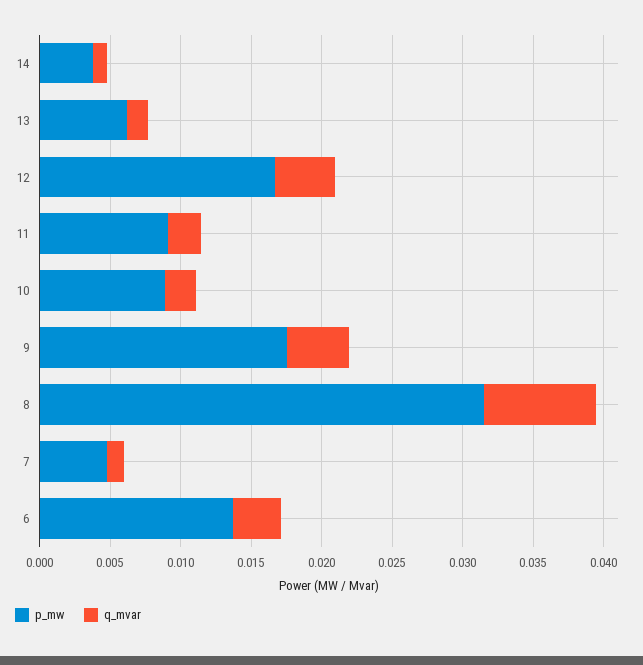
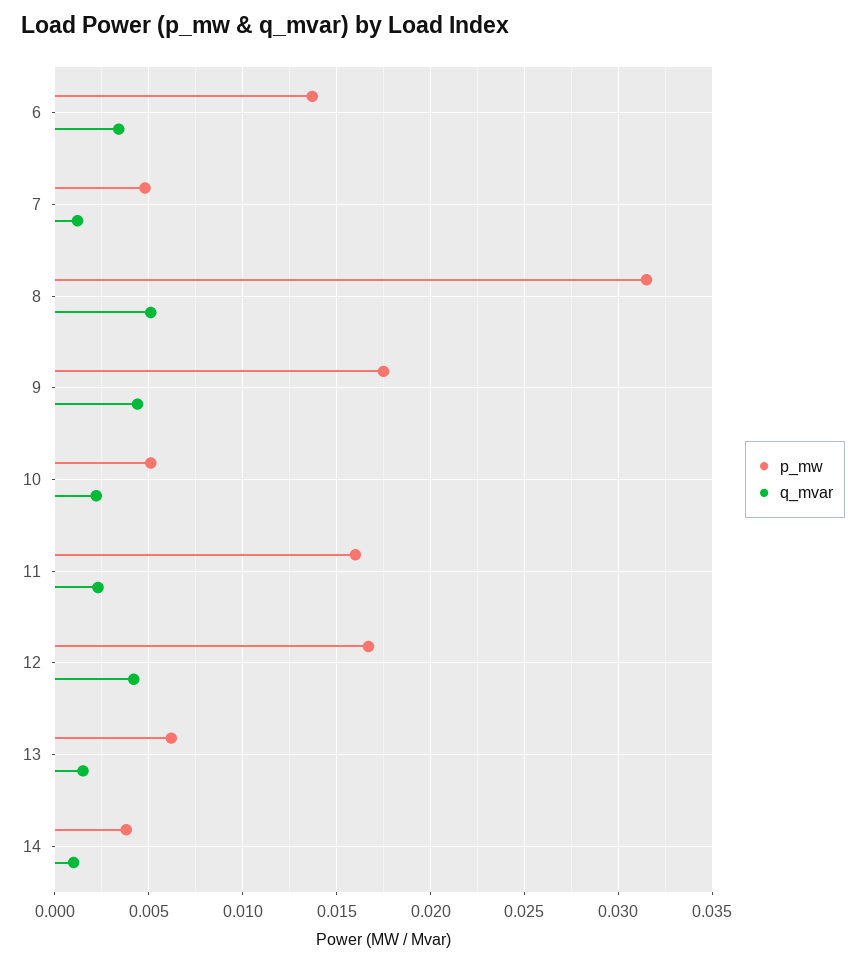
p_mw, 11: 0.009 -> 0.016
p_mw, 10: 0.009 -> 0.005
q_mvar, 8: 0.008 -> 0.005

